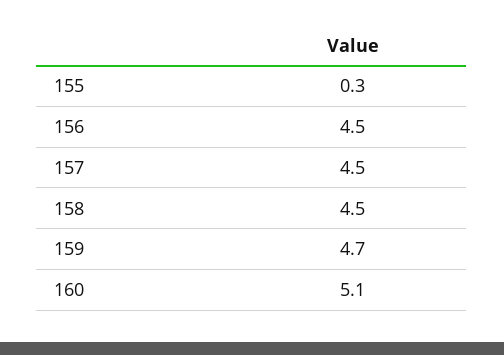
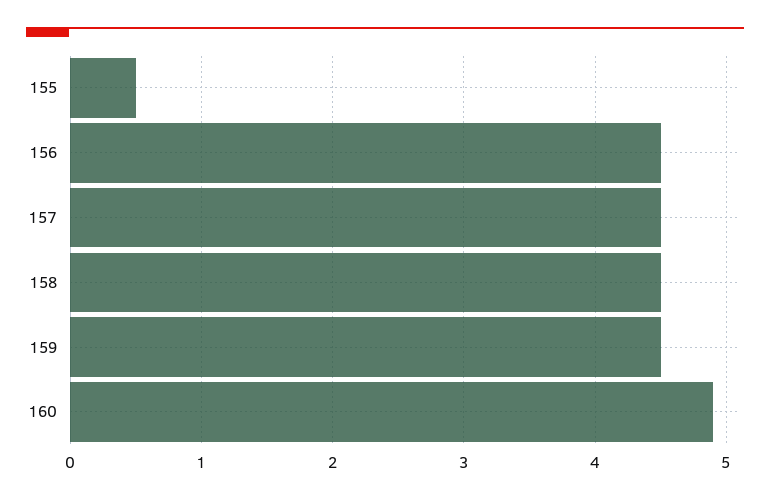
155: 0.3 -> 0.5
159: 4.7 -> 4.5
160: 5.1 -> 4.9

